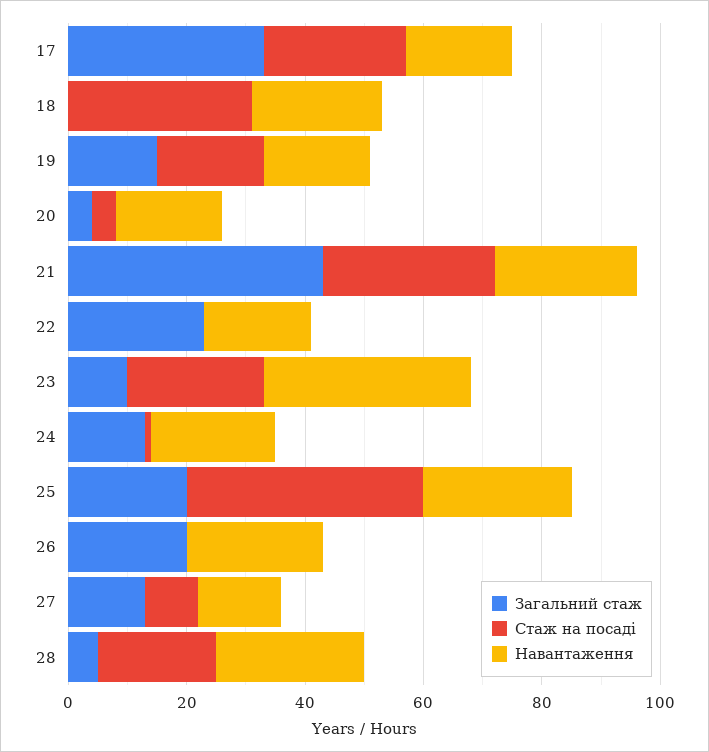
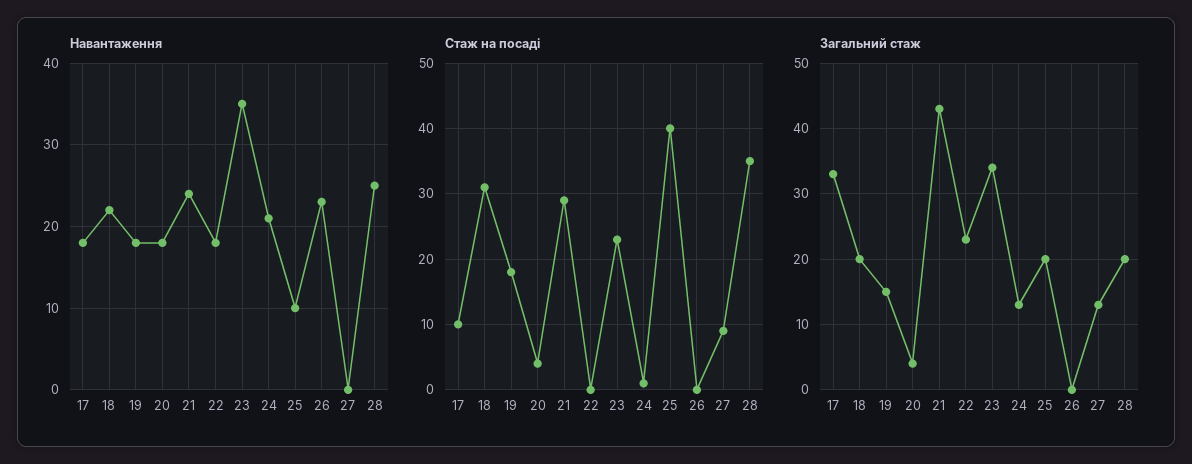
Стаж на посаді, 17: 25 -> 10
Загальний стаж, 18: 0 -> 20
Загальний стаж, 23: 10 -> 34
Навантаження, 25: 25 -> 10
Загальний стаж, 26: 20 -> 0
Навантаження, 27: 15 -> 0
Загальний стаж, 28: 5 -> 20
Стаж на посаді, 28: 20 -> 35

